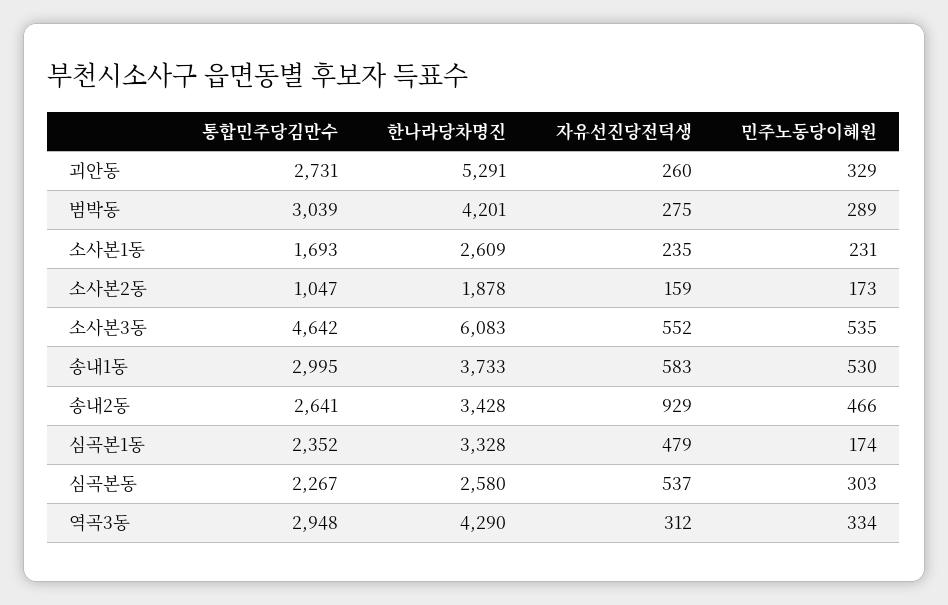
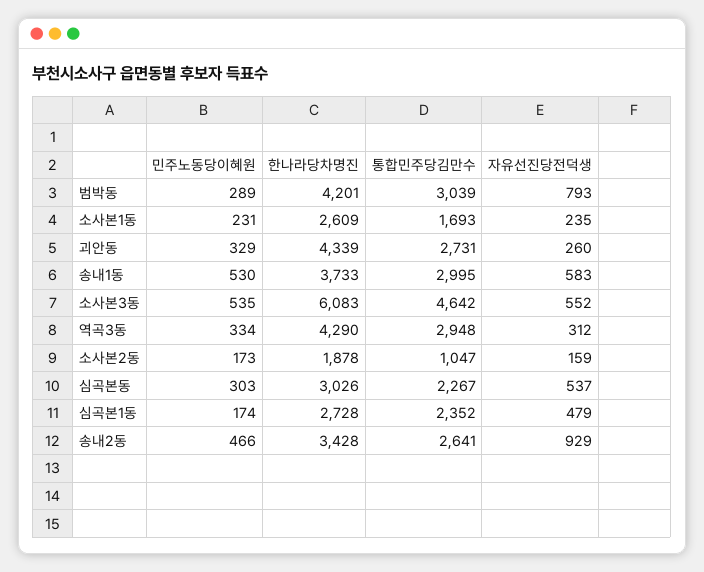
한나라당차명진, 괴안동: 5291 -> 4339
자유선진당전덕생, 범박동: 275 -> 793
한나라당차명진, 심곡본1동: 3328 -> 2728
한나라당차명진, 심곡본동: 2580 -> 3026

